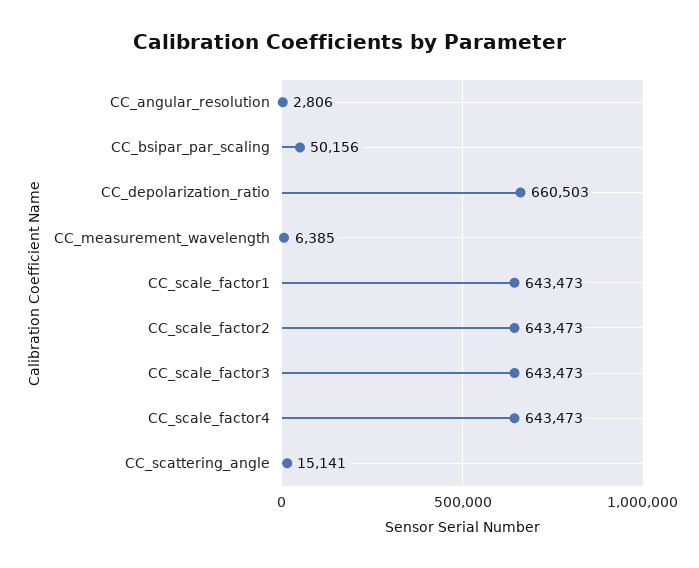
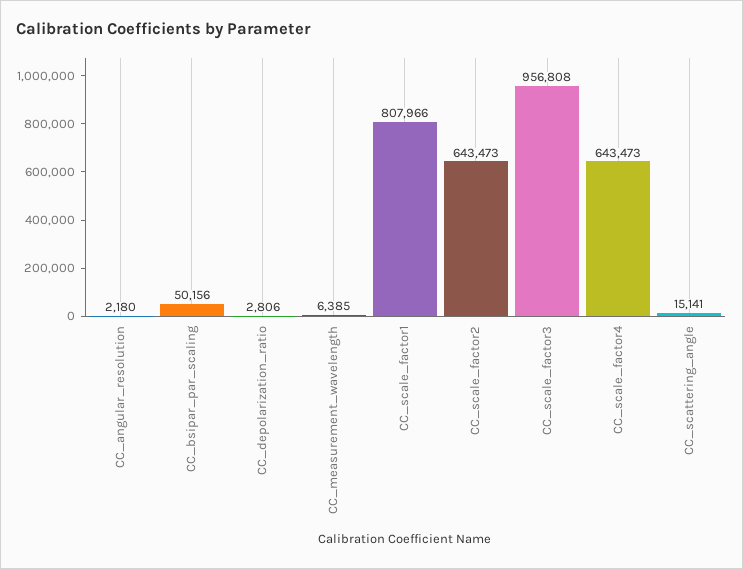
CC_angular_resolution: 2806 -> 2180
CC_depolarization_ratio: 660503 -> 2806
CC_scale_factor1: 643473 -> 807966
CC_scale_factor3: 643473 -> 956808

